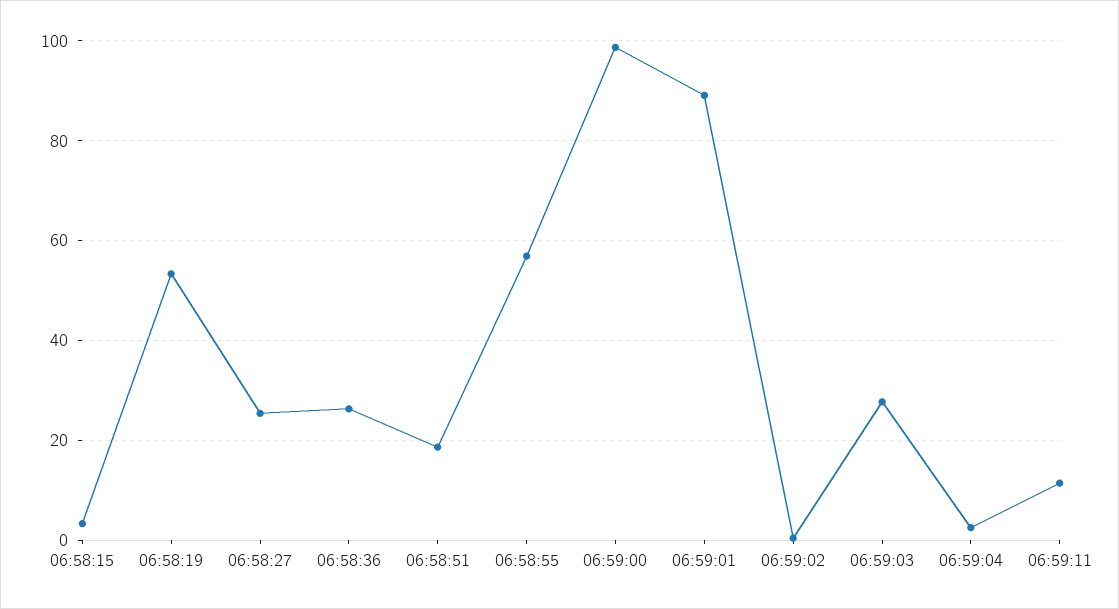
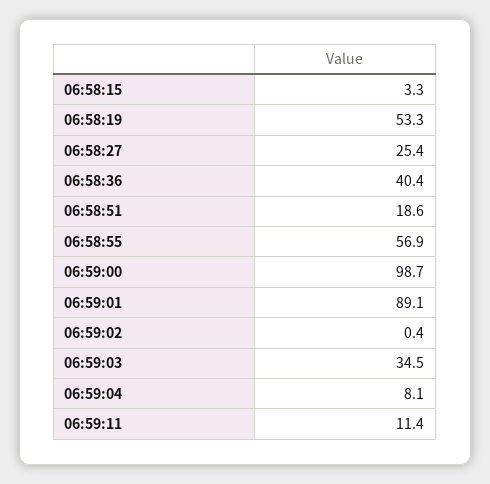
06:58:36: 26 -> 40.4
06:59:03: 28 -> 34.5
06:59:04: 2 -> 8.1

